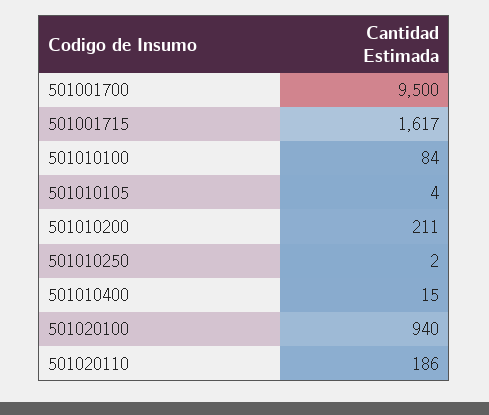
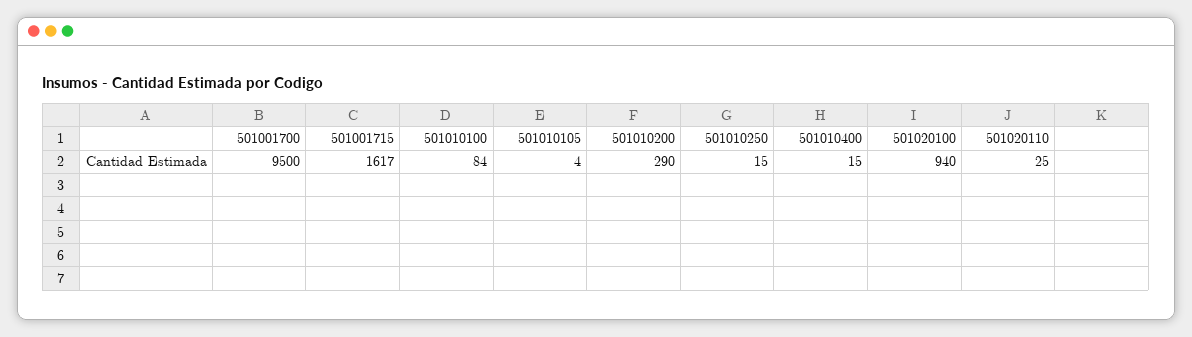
501010200: 211 -> 290
501010250: 2 -> 15
501020110: 186 -> 25

